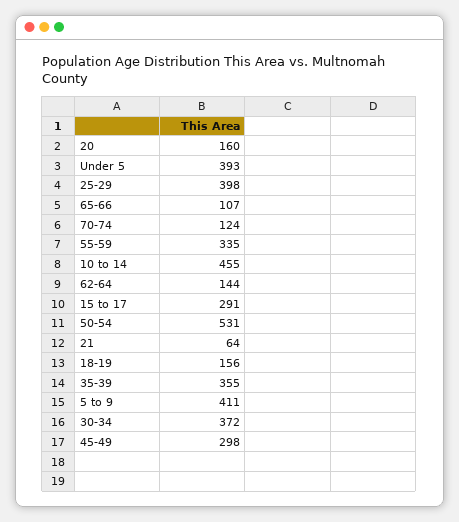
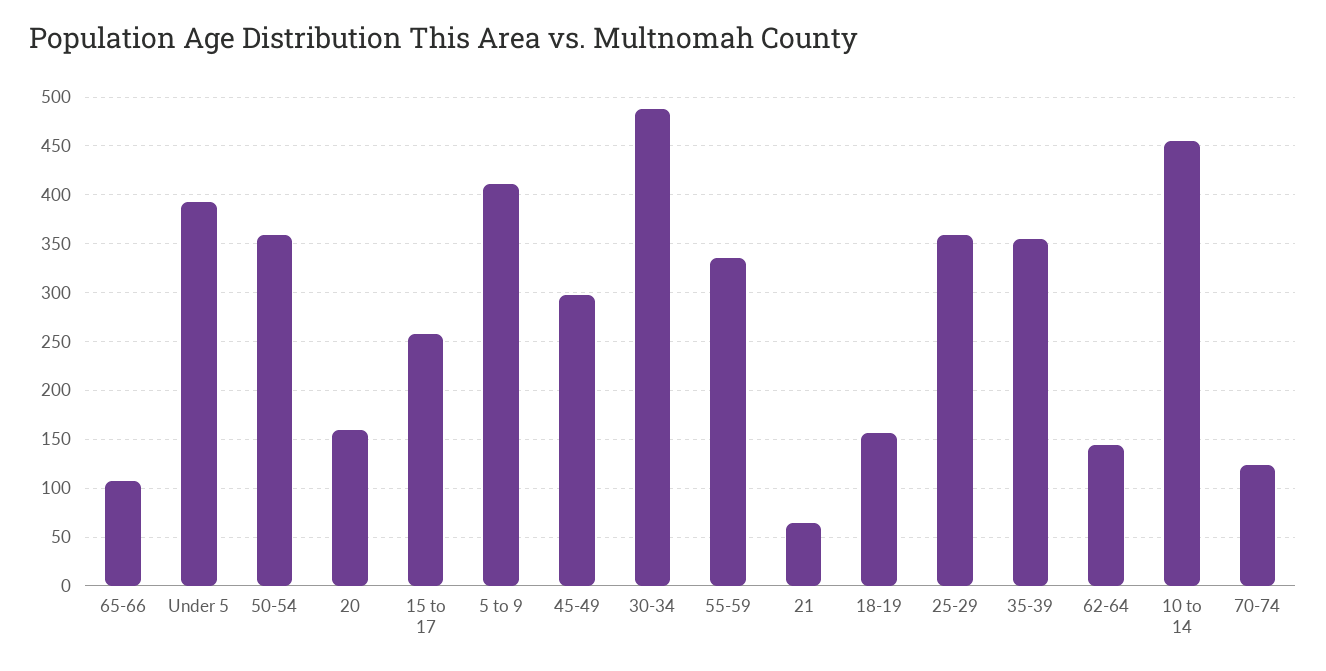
25-29: 398 -> 360
15 to 17: 291 -> 260
50-54: 531 -> 360
30-34: 372 -> 490

